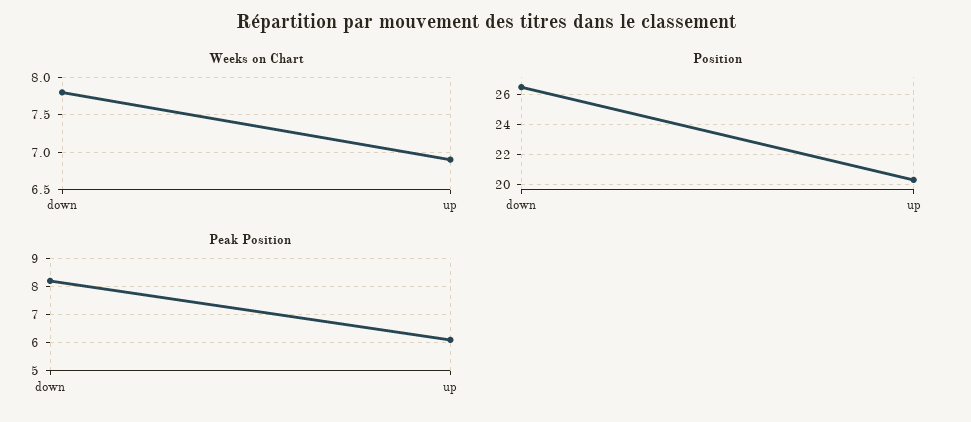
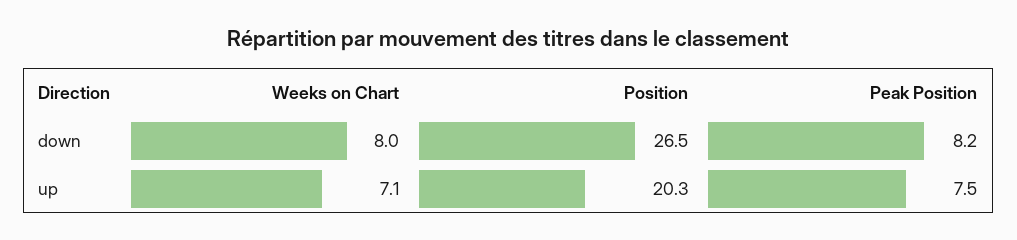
Weeks on Chart, down: 7.8 -> 8
Weeks on Chart, up: 6.9 -> 7.1
Peak Position, up: 6 -> 7.5

